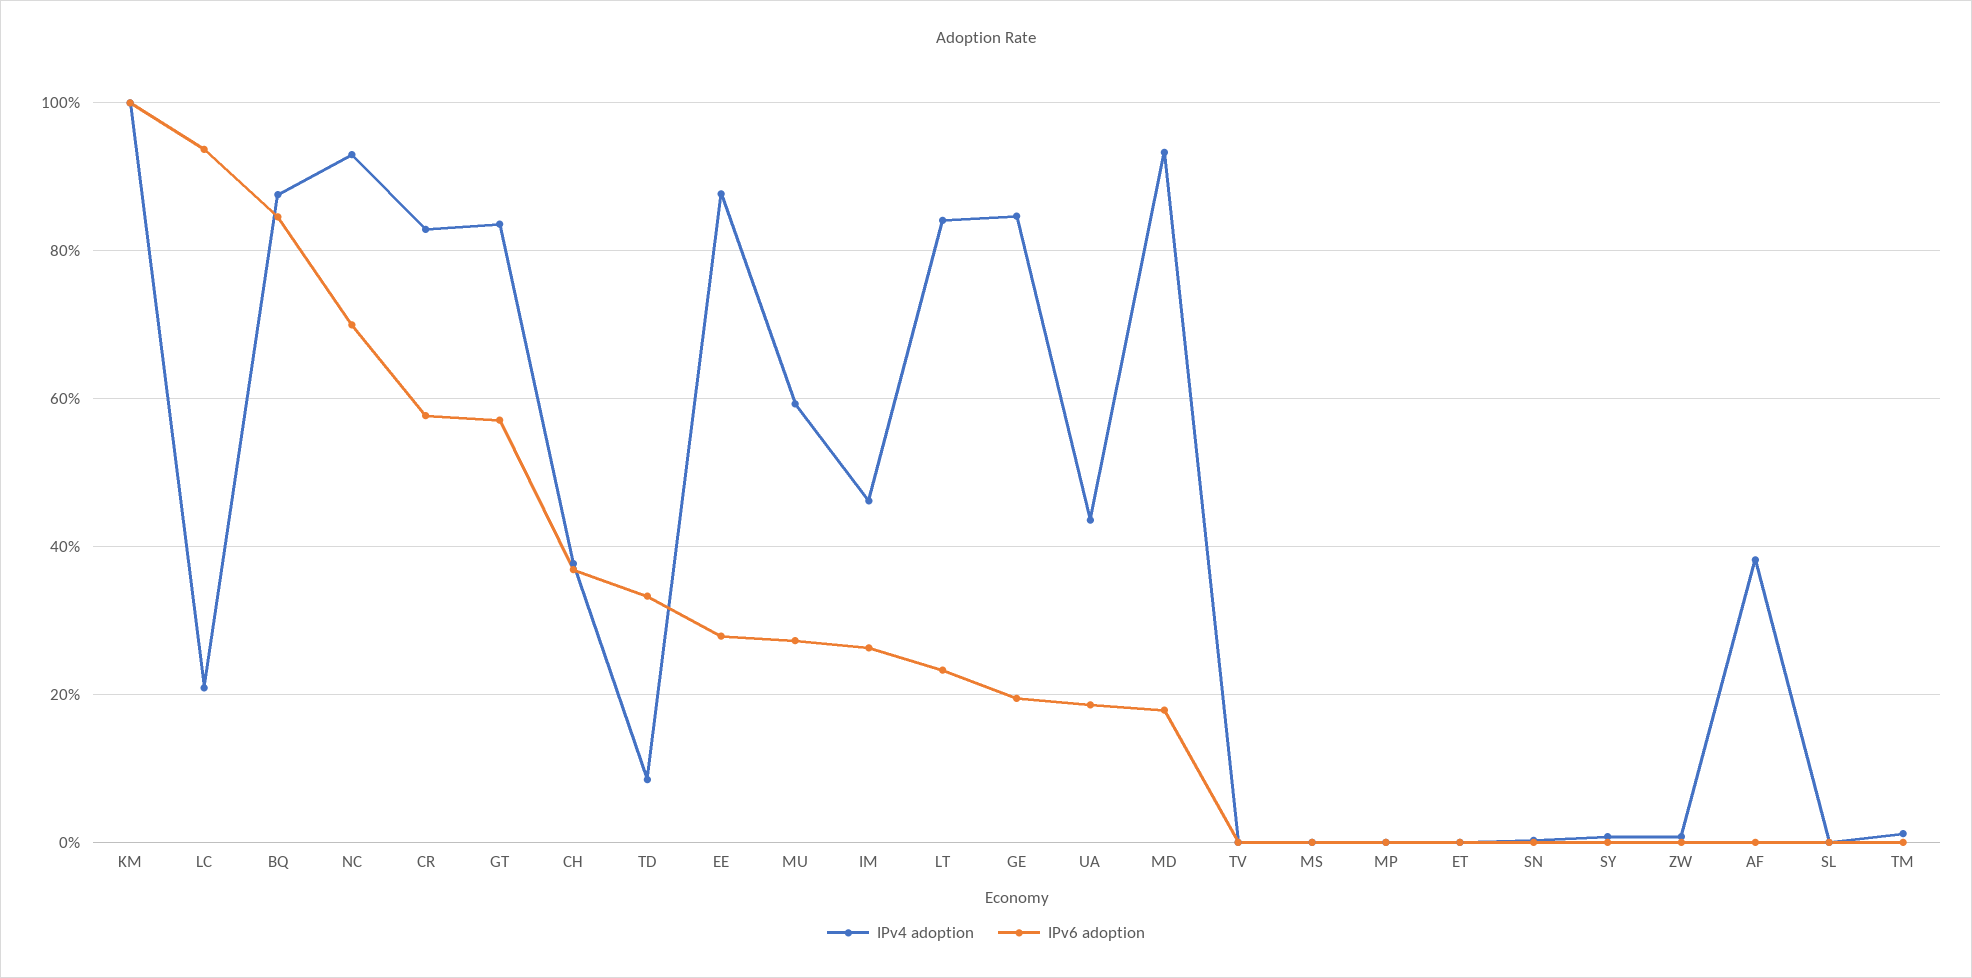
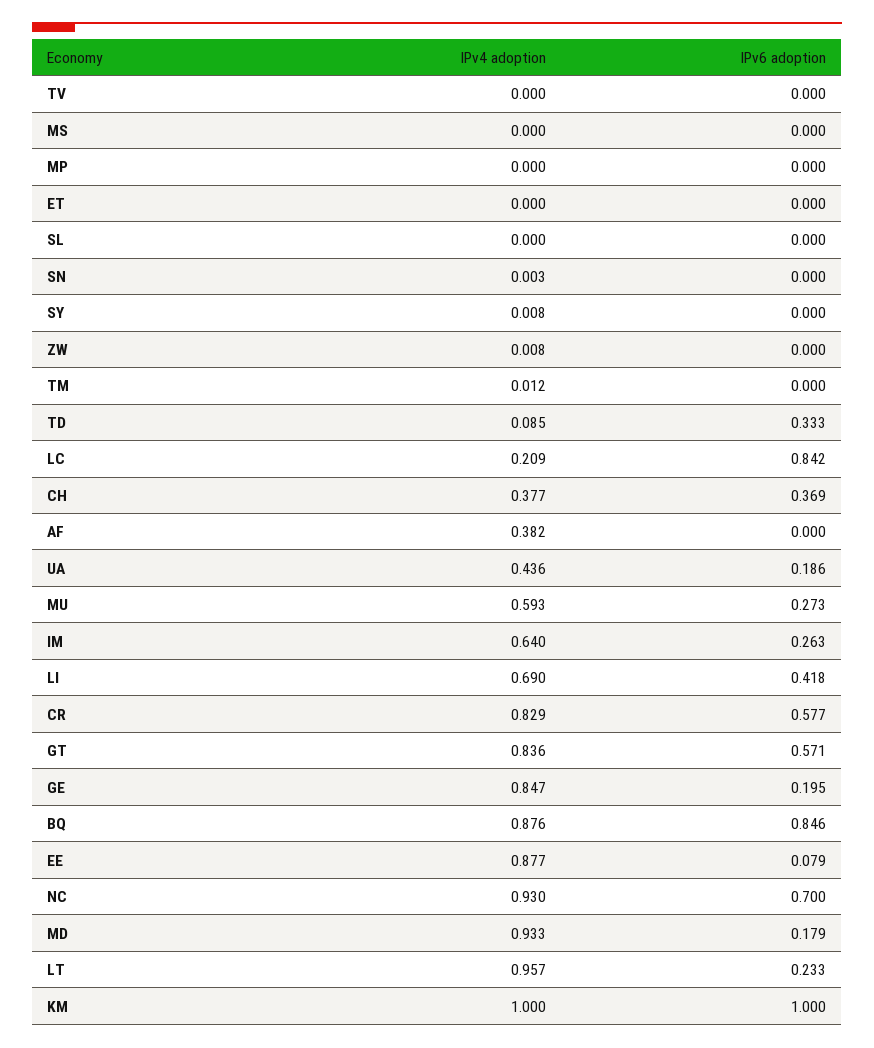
IPv6 adoption, LC: 0.94 -> 0.842
IPv6 adoption, EE: 0.28 -> 0.079
IPv4 adoption, IM: 0.46 -> 0.64
IPv4 adoption, LT: 0.84 -> 0.957
IPv4 adoption, LI: none -> 0.69
IPv6 adoption, LI: none -> 0.418

